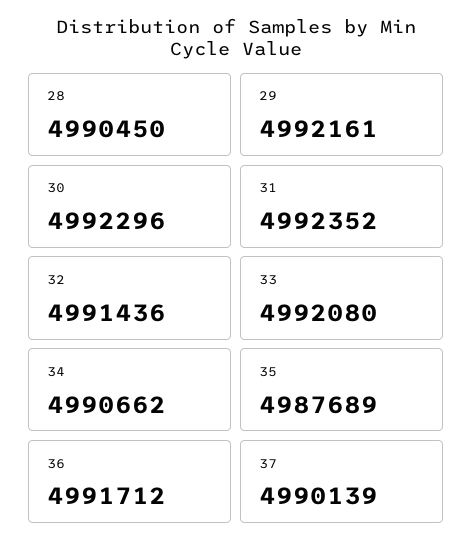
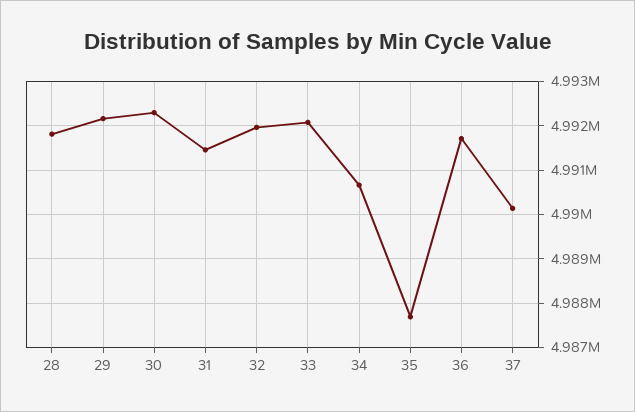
28: 4990450 -> 4991800
31: 4992352 -> 4991400
32: 4991436 -> 4992000

